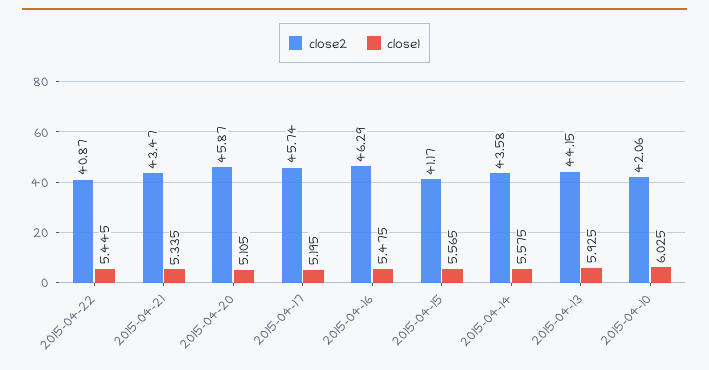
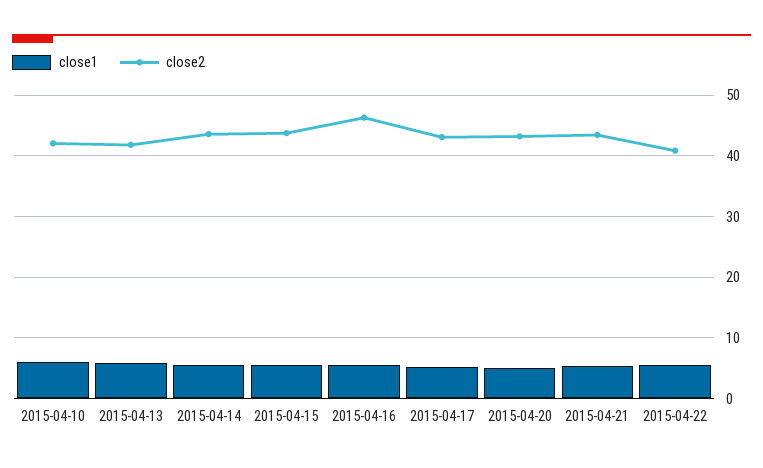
close2, 2015-04-20: 45.87 -> 43
close2, 2015-04-17: 45.74 -> 43
close2, 2015-04-15: 41.17 -> 44
close2, 2015-04-13: 44.15 -> 42

